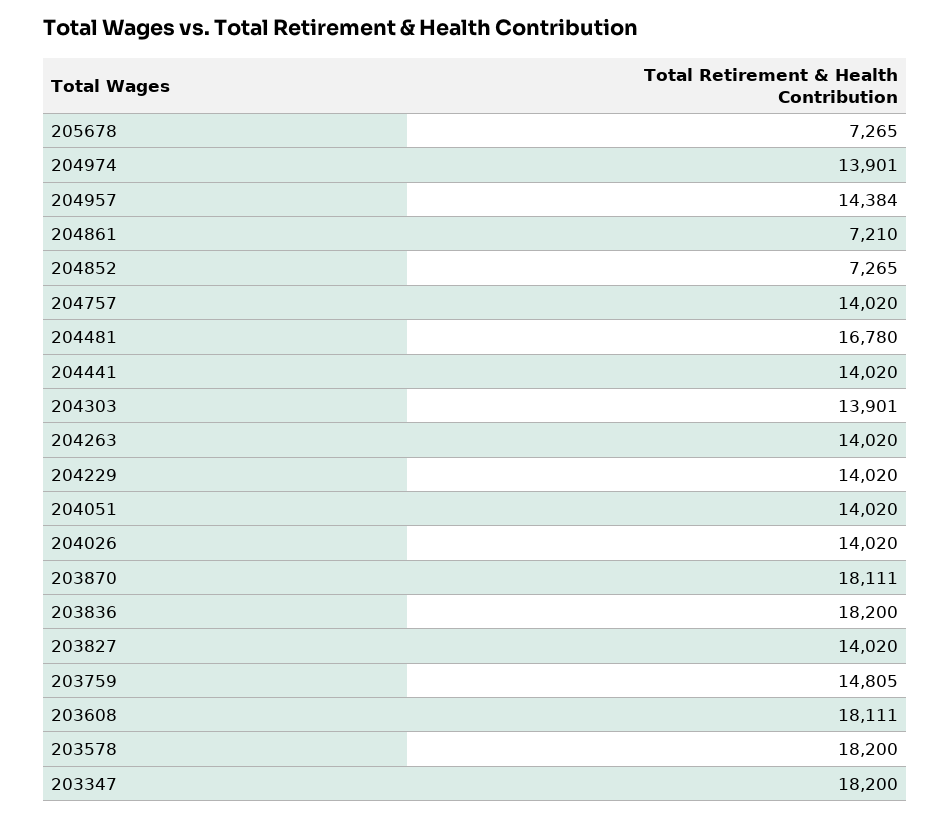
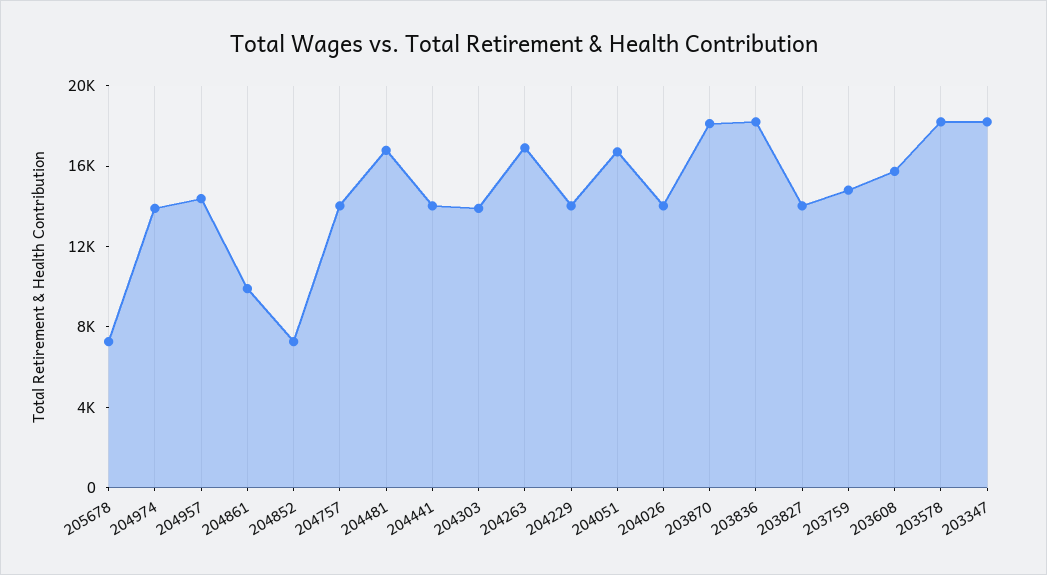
204861: 7210 -> 10000
204263: 14020 -> 17000
204051: 14020 -> 17000
203608: 18111 -> 16000

